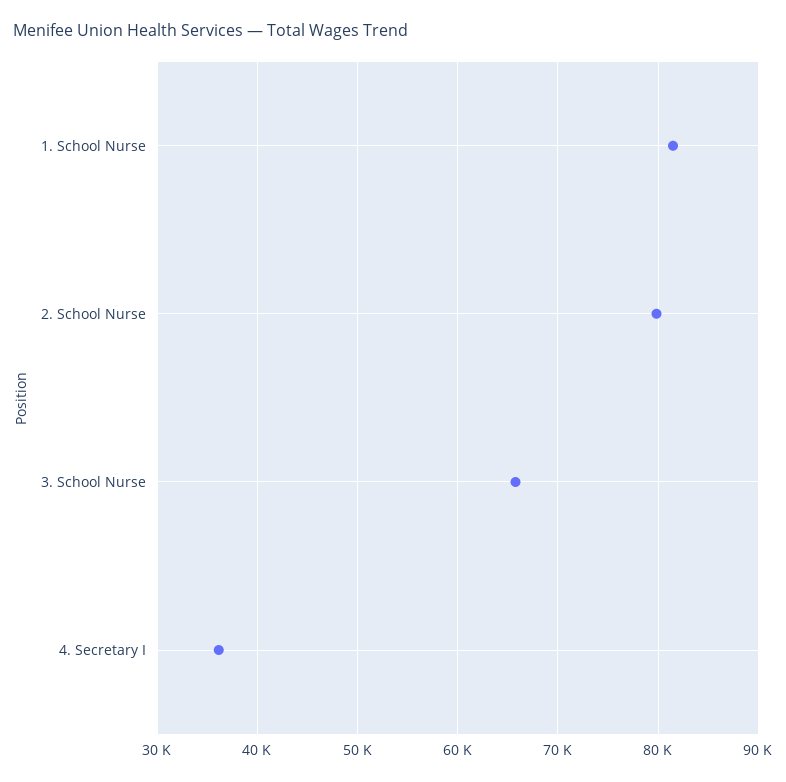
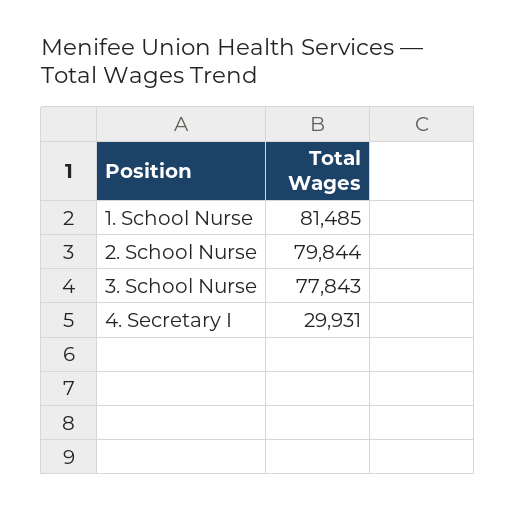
3. School Nurse: 66000 -> 77843
4. Secretary I: 36000 -> 29931

